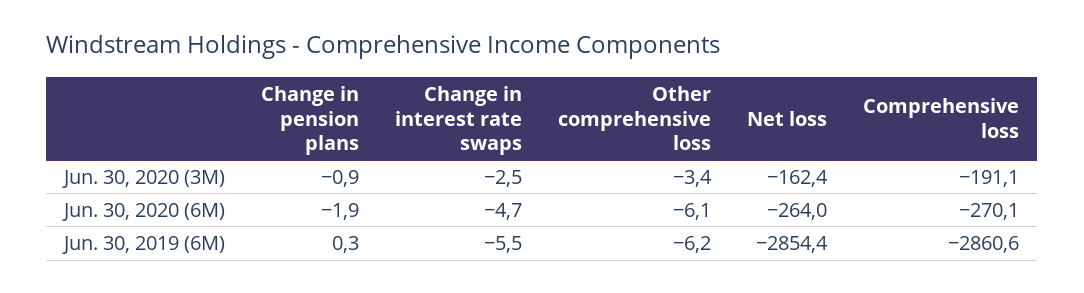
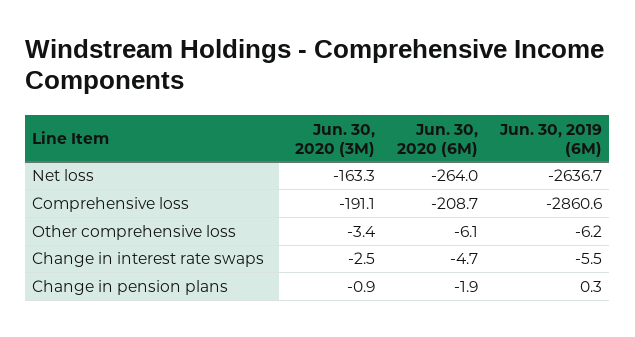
Net loss, Jun. 30, 2020 (3M): -162.4 -> -163.3
Comprehensive loss, Jun. 30, 2020 (6M): -270.1 -> -208.7
Net loss, Jun. 30, 2019 (6M): -2854.4 -> -2636.7

